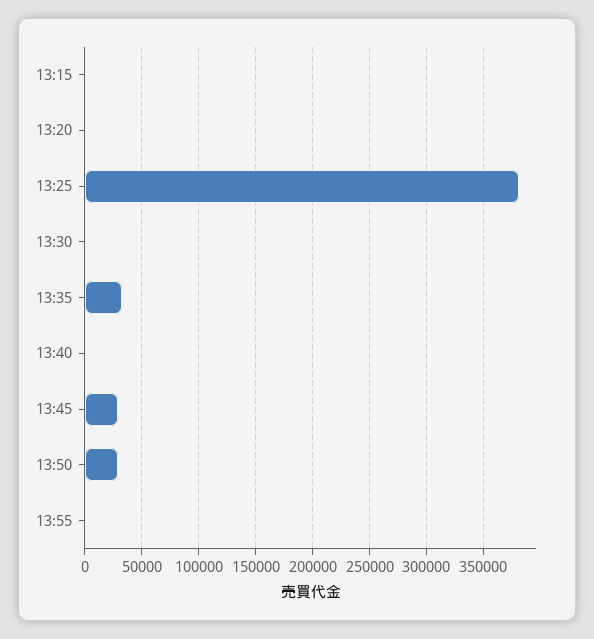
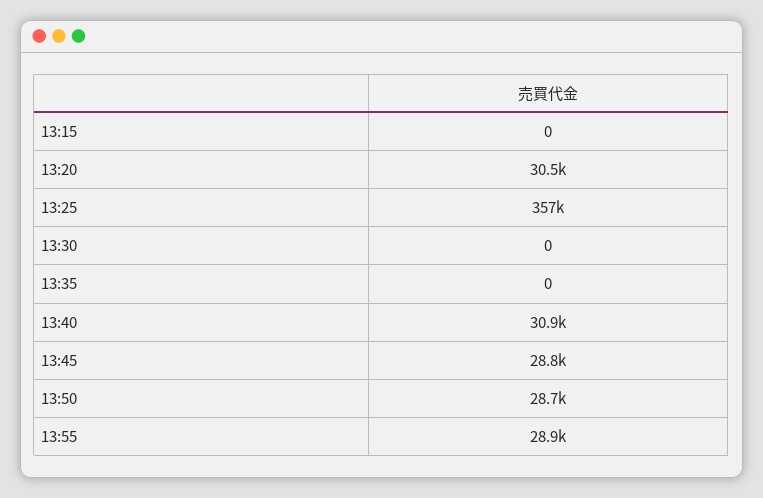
13:20: 0 -> 30500
13:25: 380000 -> 357000
13:35: 30000 -> 0
13:40: 0 -> 30900
13:55: 0 -> 28900

